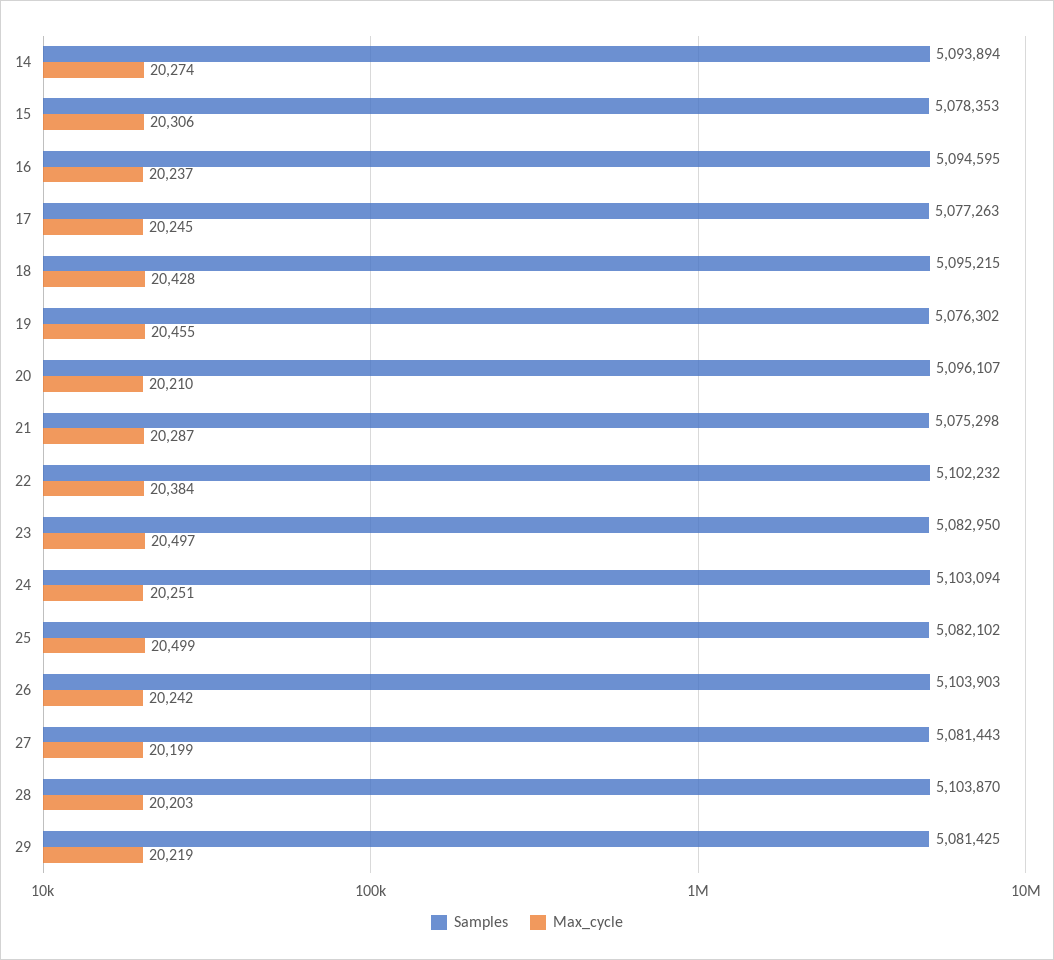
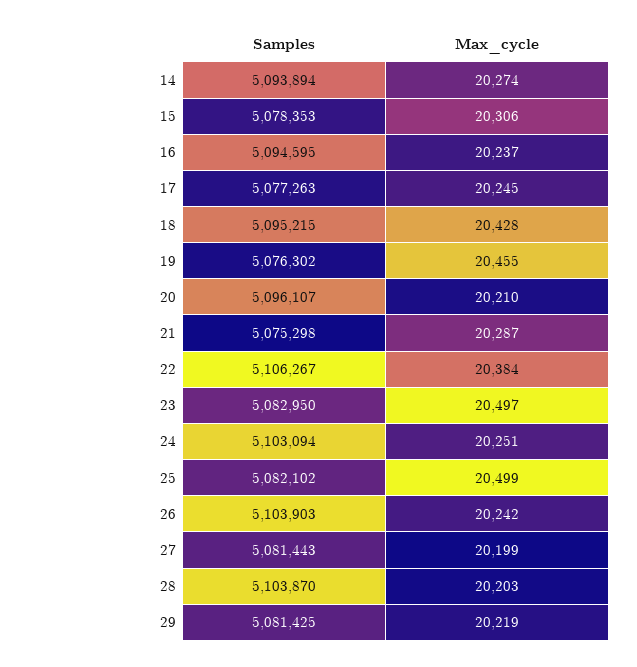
Samples, 22: 5102232 -> 5106267

